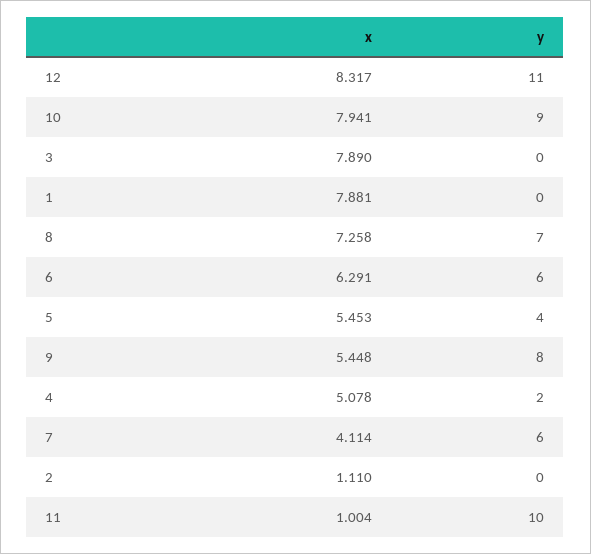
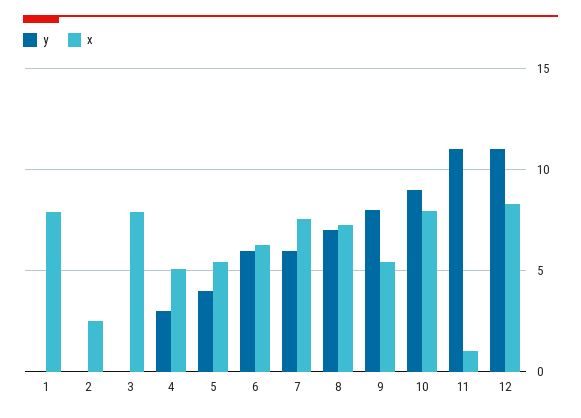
y, 4: 2 -> 3
x, 7: 4.114 -> 7.5
x, 2: 1.11 -> 2.5
y, 11: 10 -> 11

